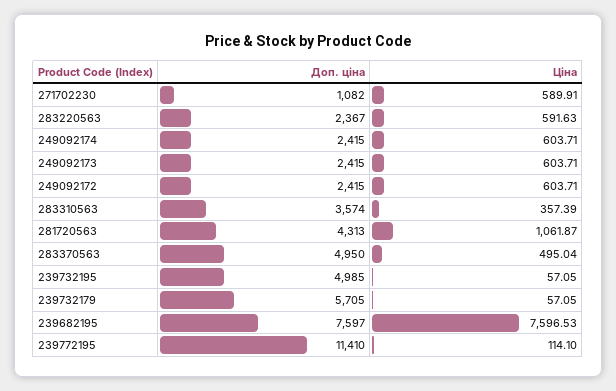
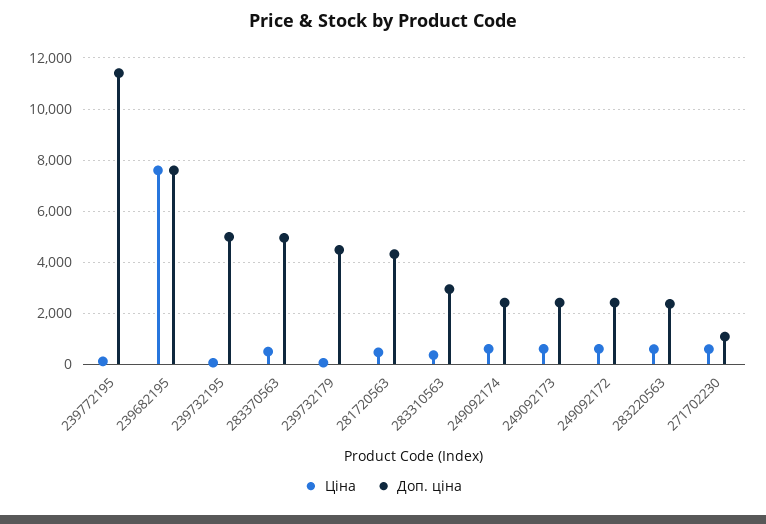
Доп. ціна, 283310563: 3574 -> 3000
Ціна, 281720563: 1061.87 -> 500
Доп. ціна, 239732179: 5705 -> 4500

